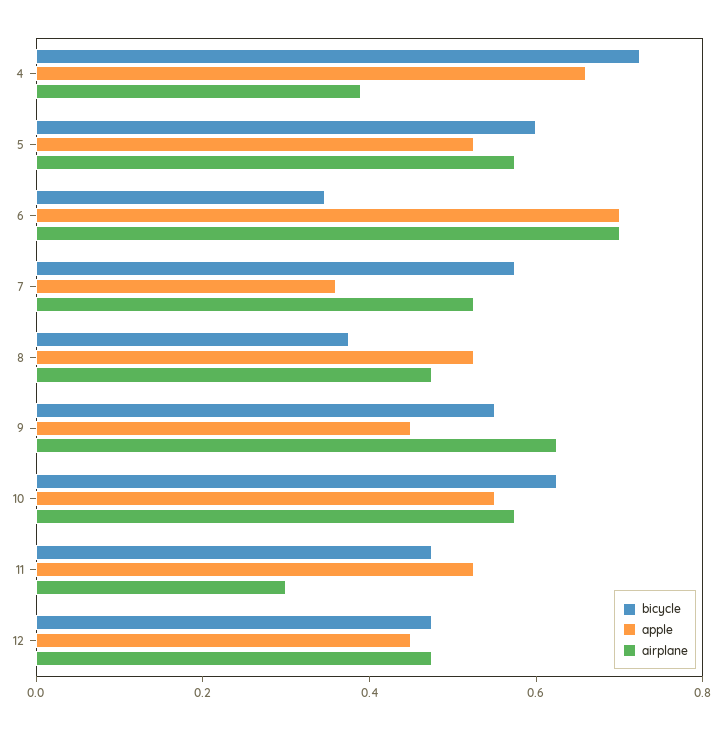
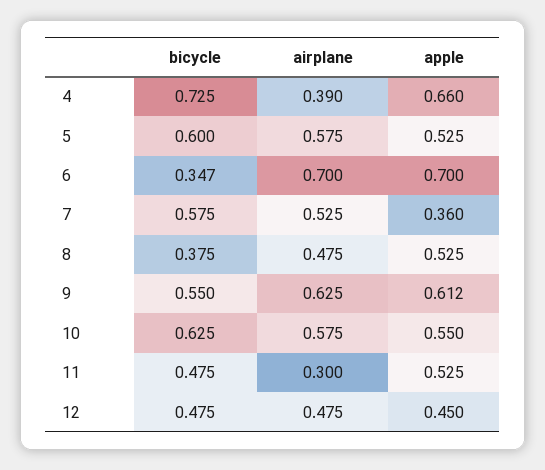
apple, 9: 0.45 -> 0.612

